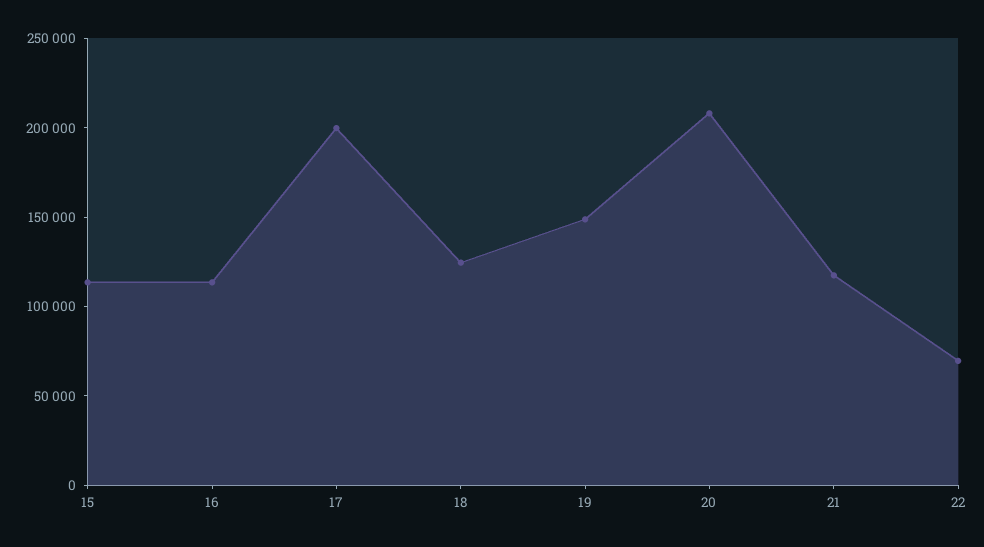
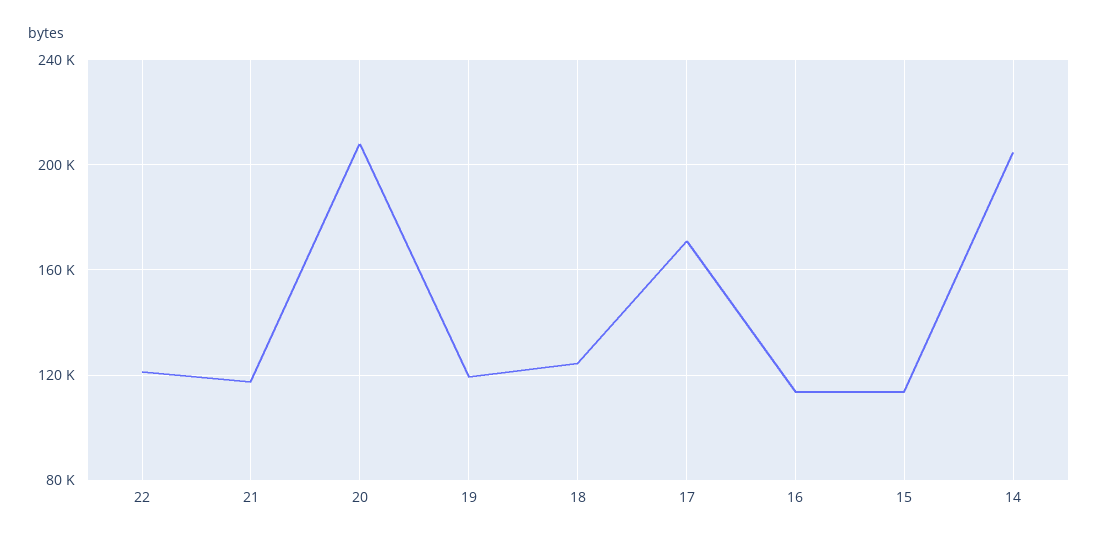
17: 200000 -> 170000
19: 150000 -> 120000
22: 70000 -> 120000
14: none -> 205000

